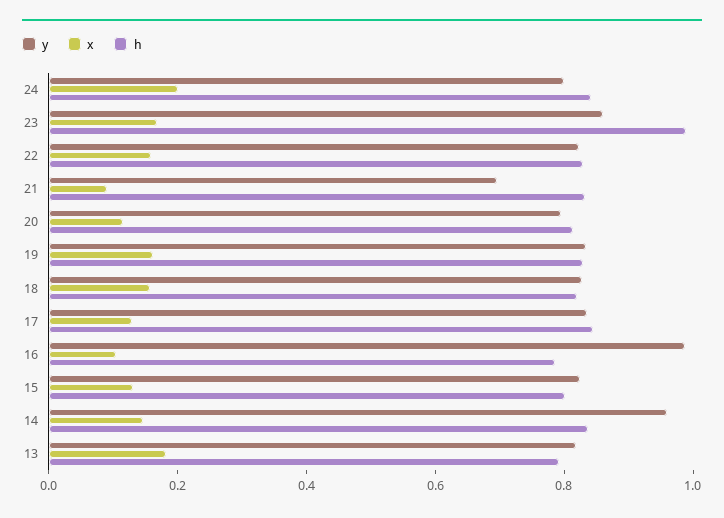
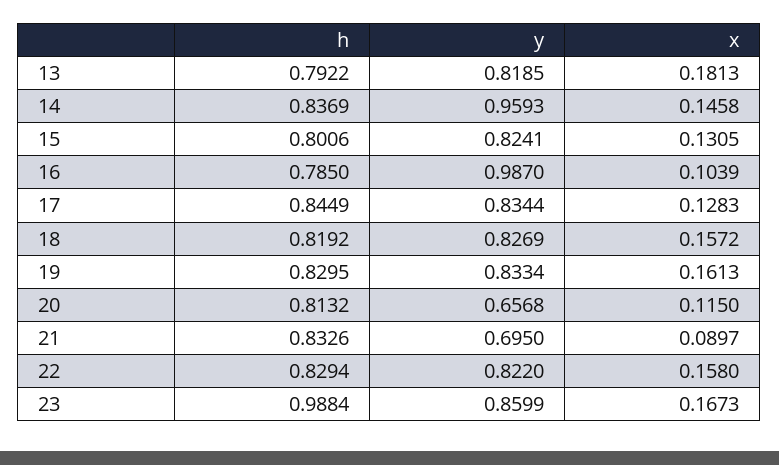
y, 24: 0.8 -> none
x, 24: 0.2 -> none
h, 24: 0.85 -> none
y, 20: 0.8 -> 0.6568

